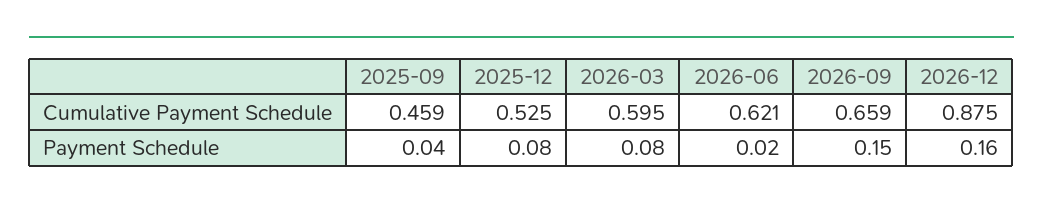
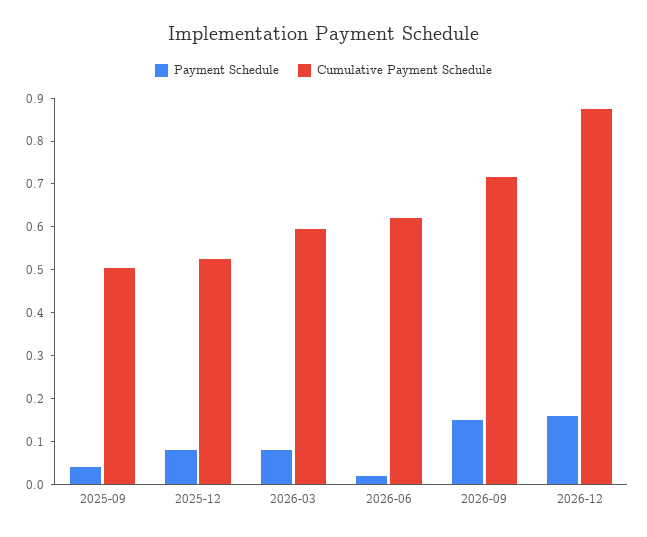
Cumulative Payment Schedule, 2025-09: 0.459 -> 0.5
Cumulative Payment Schedule, 2026-09: 0.659 -> 0.72

